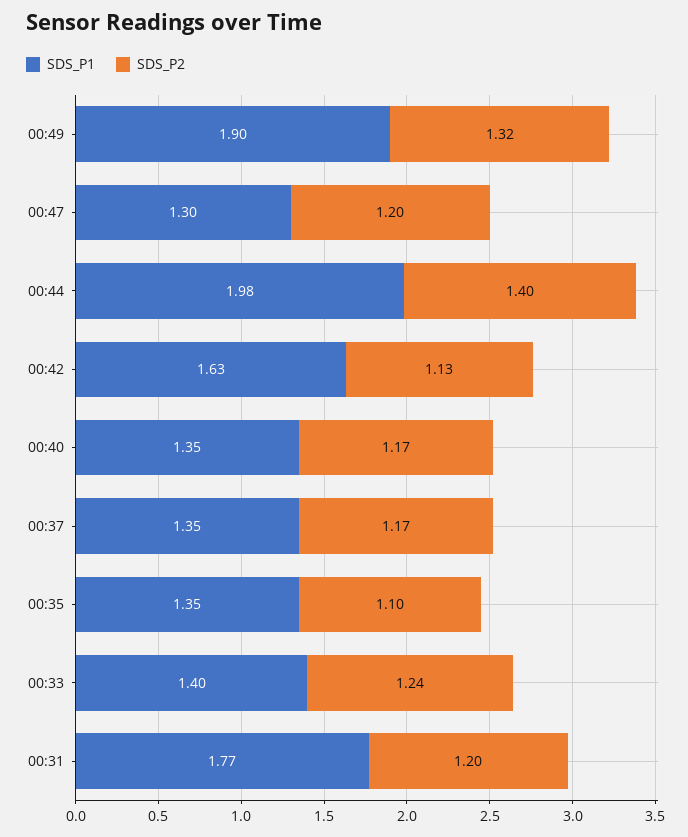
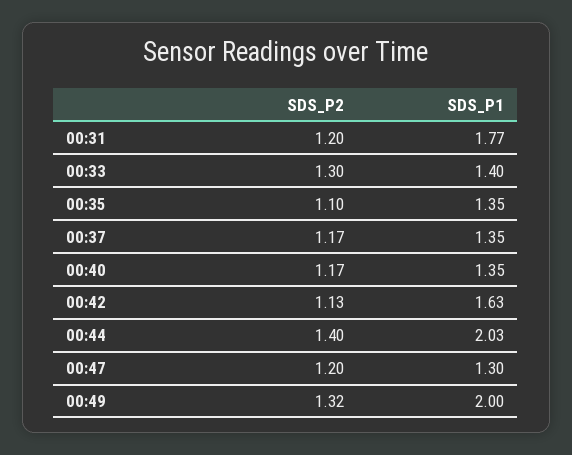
SDS_P1, 00:49: 1.9 -> 2
SDS_P1, 00:44: 1.98 -> 2.03
SDS_P2, 00:33: 1.24 -> 1.3

